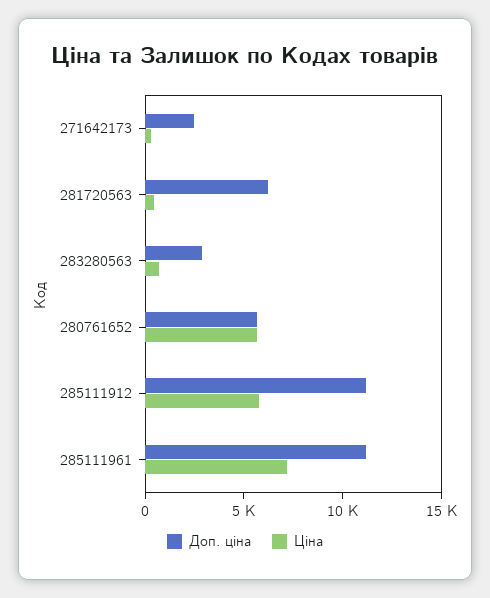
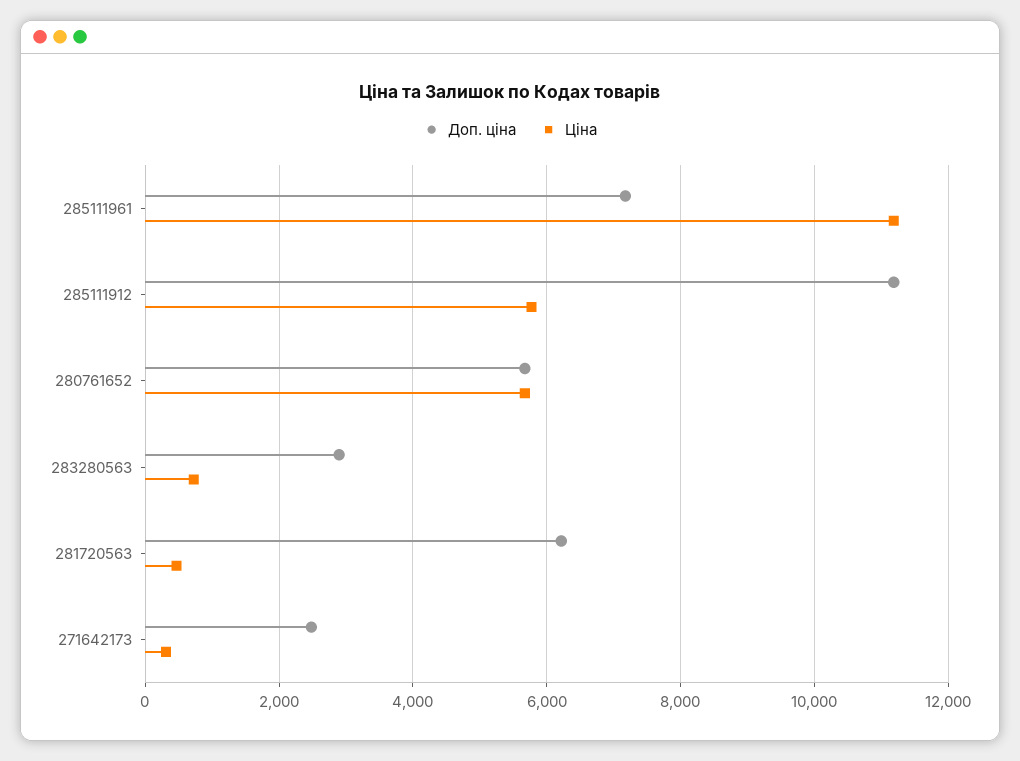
Доп. ціна, 285111961: 11000 -> 7200
Ціна, 285111961: 7000 -> 11200

